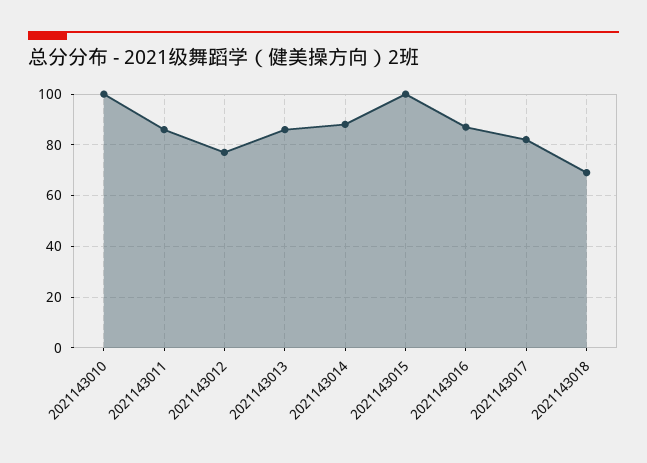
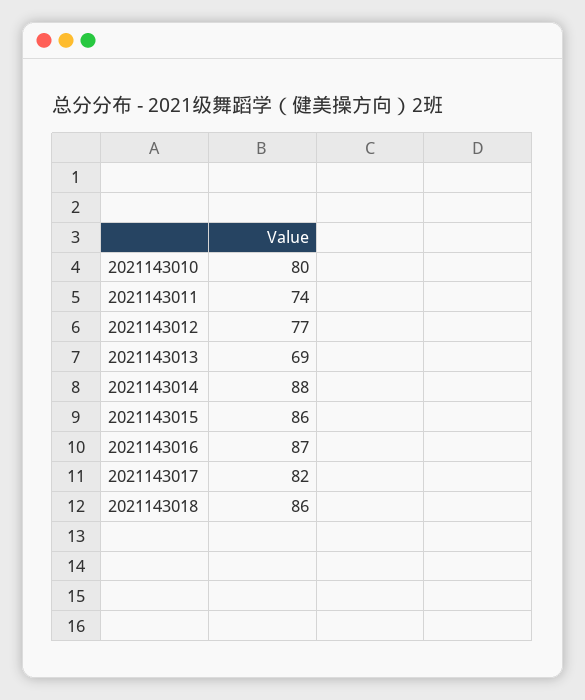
2021143010: 100 -> 80
2021143011: 85 -> 74
2021143013: 85 -> 69
2021143015: 100 -> 86
2021143018: 70 -> 86

